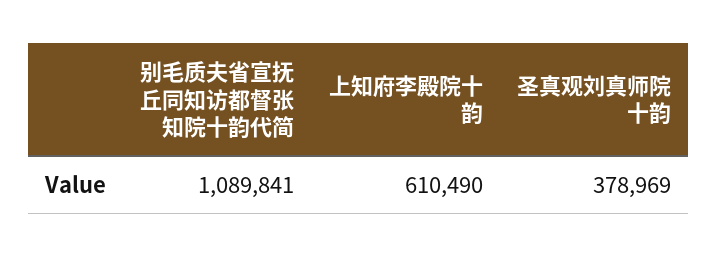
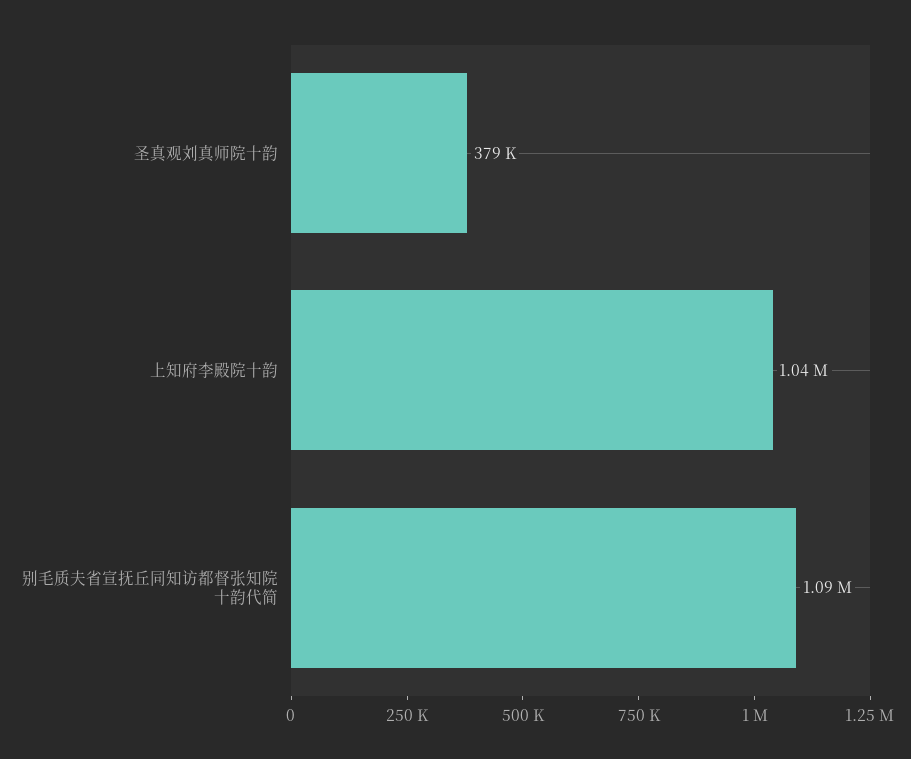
上知府李殿院十韵: 610490 -> 1040000

